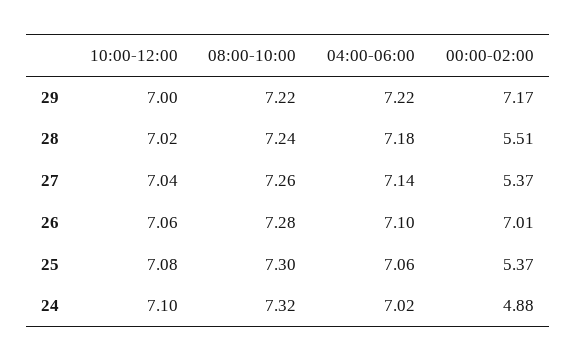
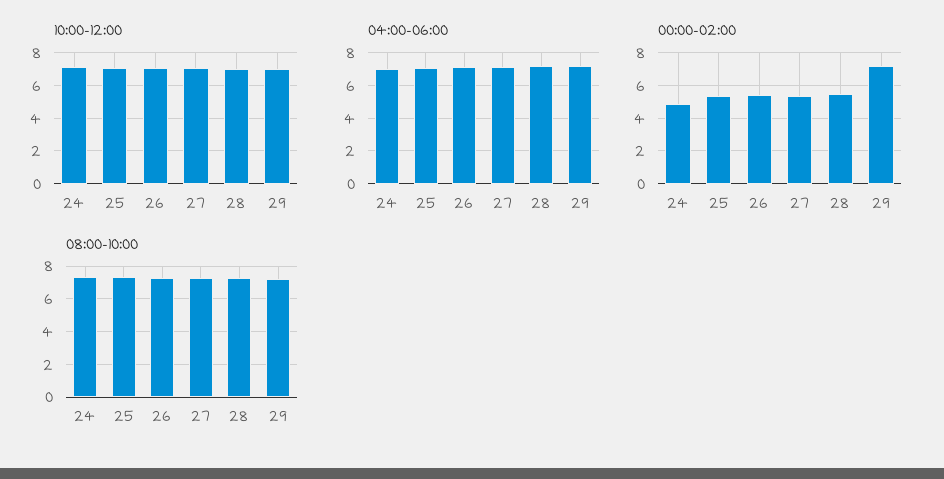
00:00-02:00, 26: 7.01 -> 5.5

